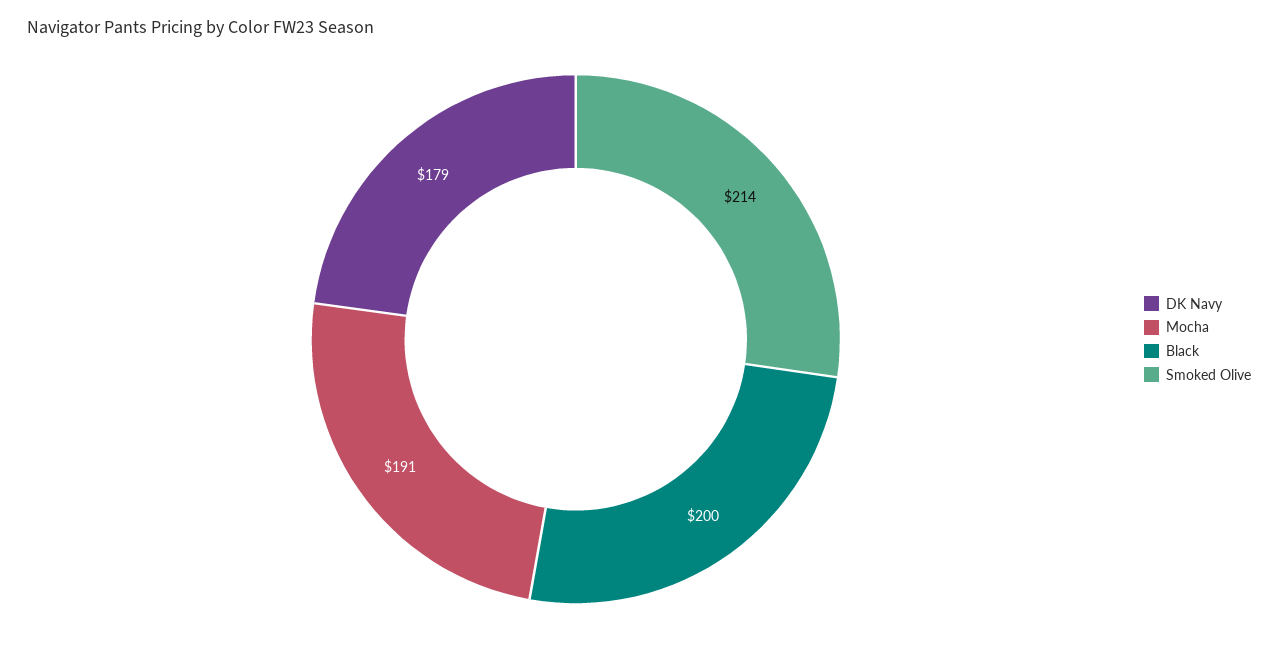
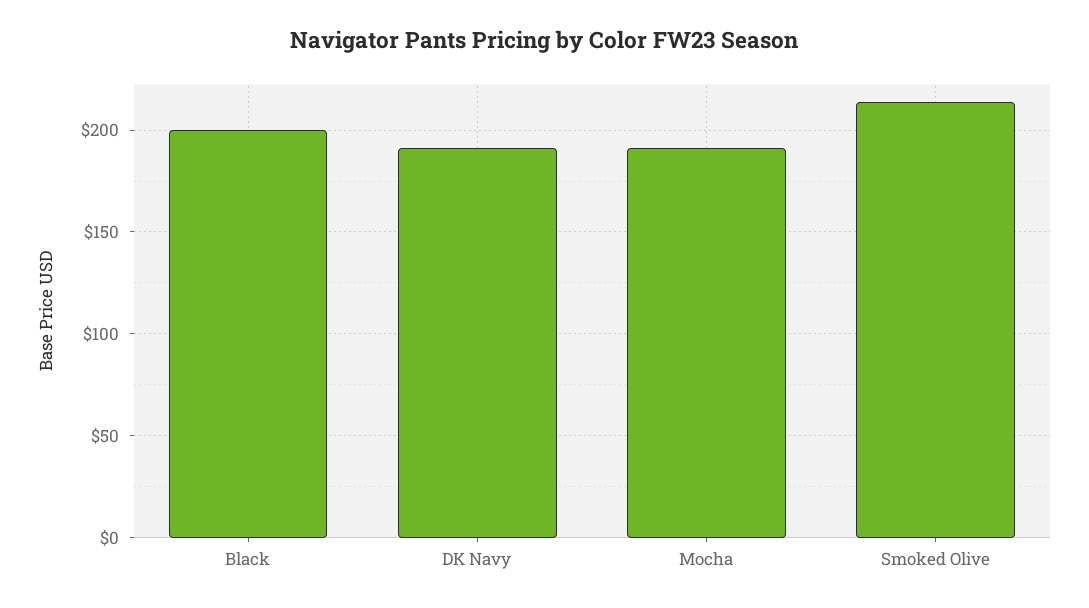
DK Navy: 179 -> 190

